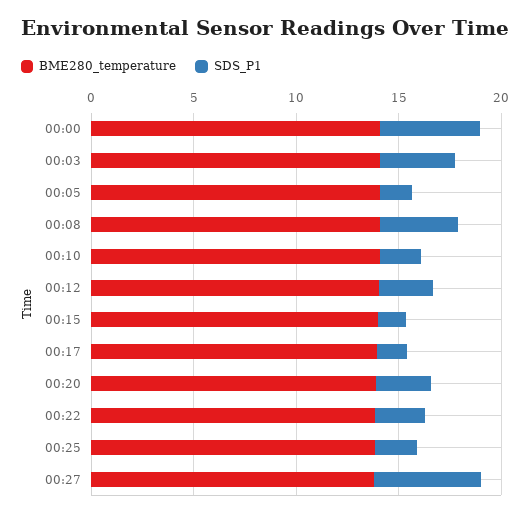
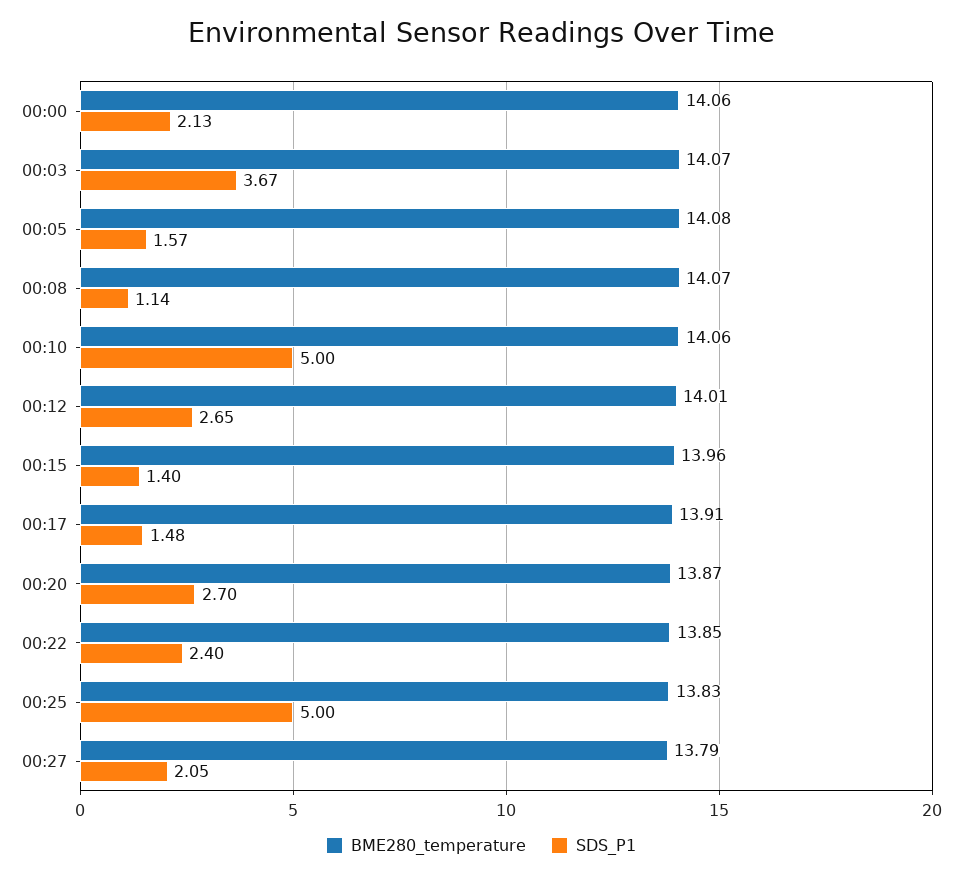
SDS_P1, 00:00: 5 -> 2.13
SDS_P1, 00:08: 4 -> 1.14
SDS_P1, 00:10: 2 -> 5
SDS_P1, 00:25: 2 -> 5
SDS_P1, 00:27: 5 -> 2.05

